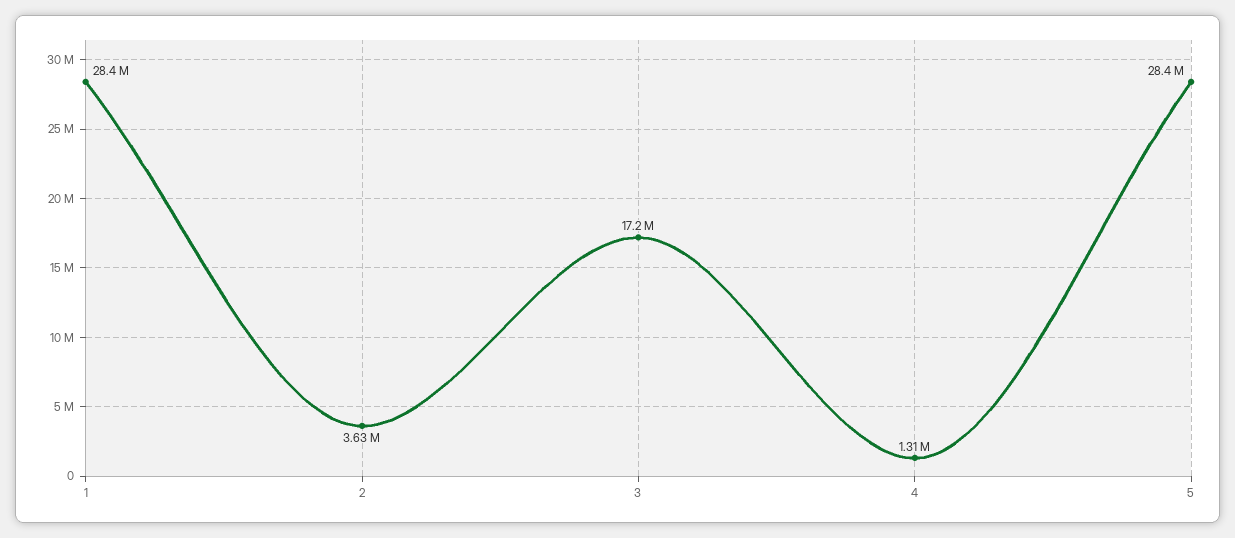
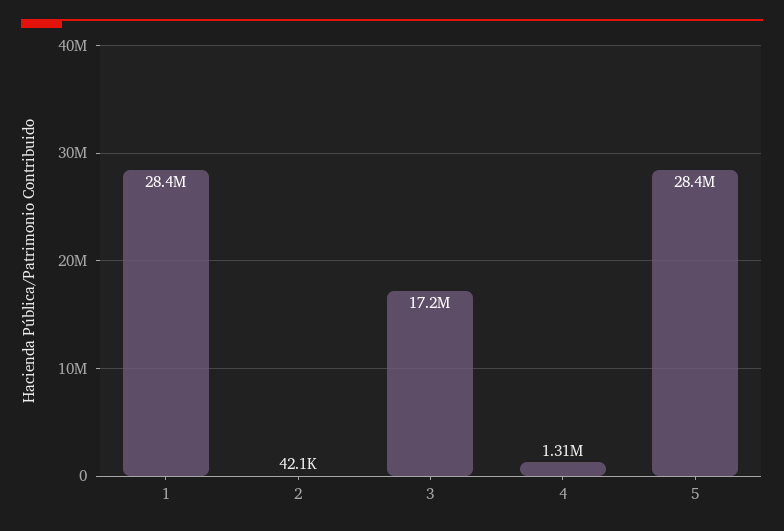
2: 3630000 -> 42100

